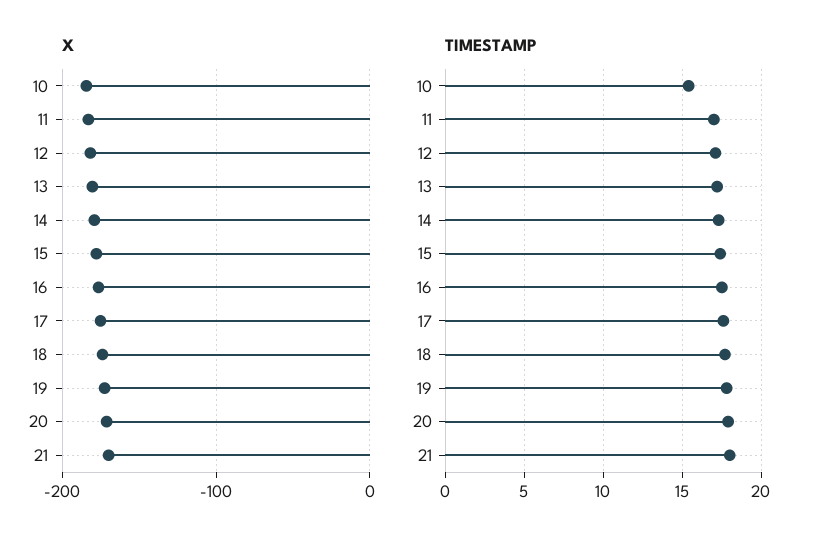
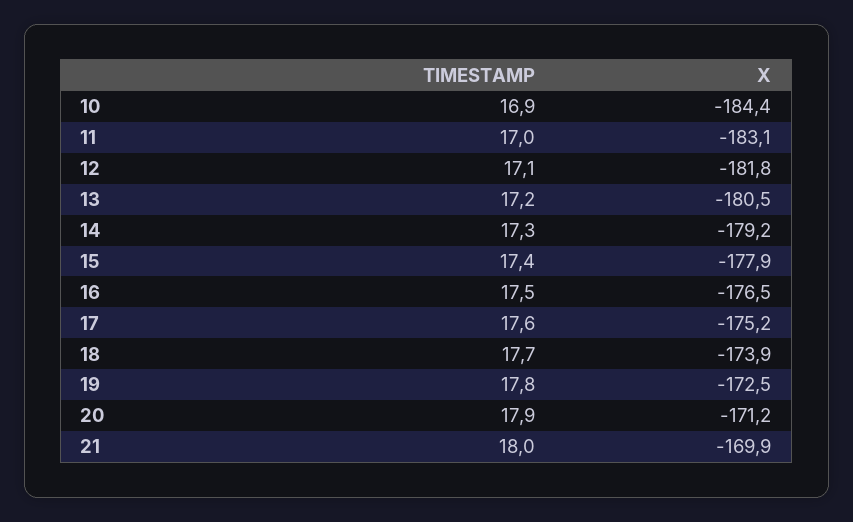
TIMESTAMP, 10: 15.5 -> 16.9

